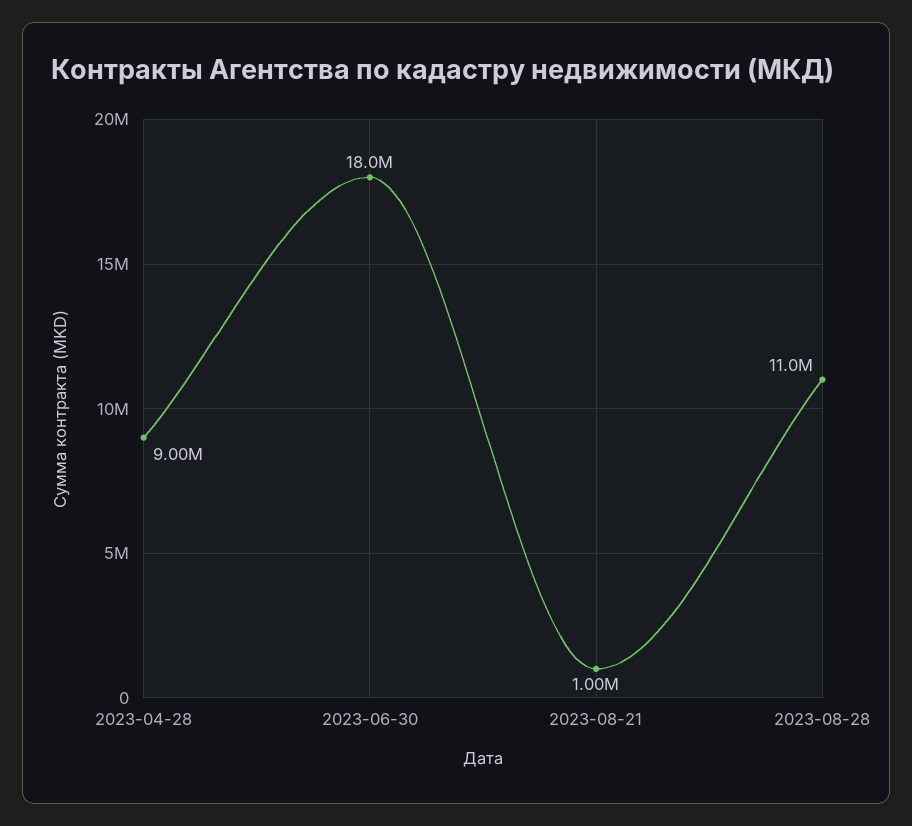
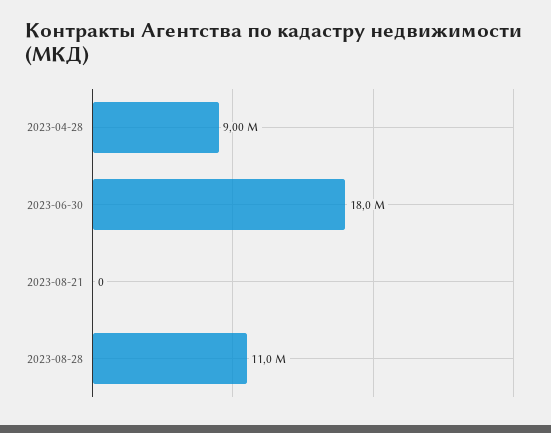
2023-08-21: 1000000 -> 0

